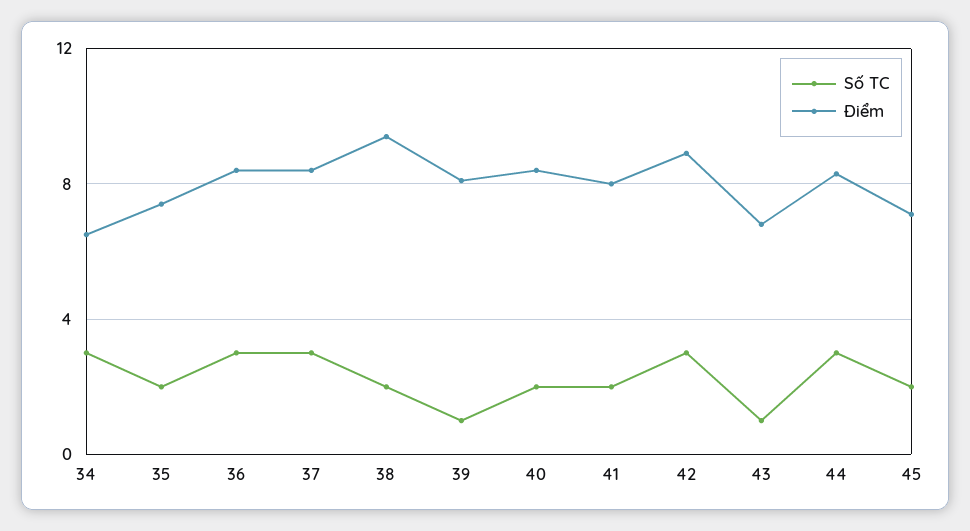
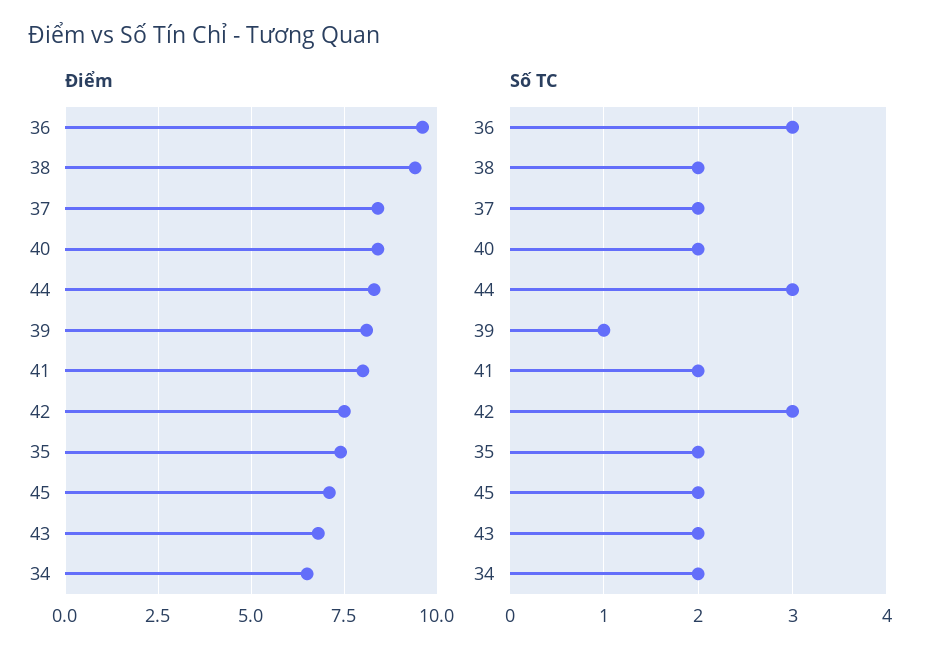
Số TC, 34: 3 -> 2
Điểm, 36: 8.5 -> 9.5
Số TC, 37: 3 -> 2
Điểm, 42: 9 -> 7.5
Số TC, 43: 1 -> 2

